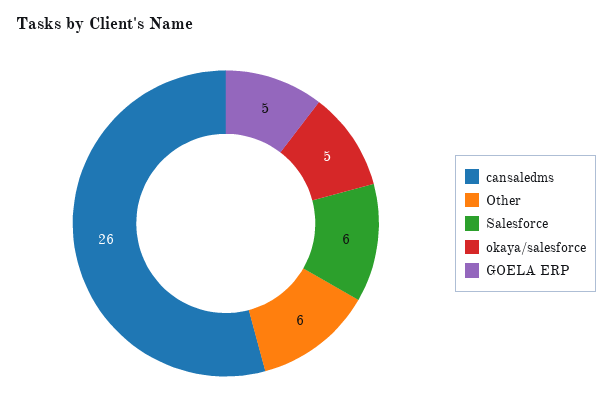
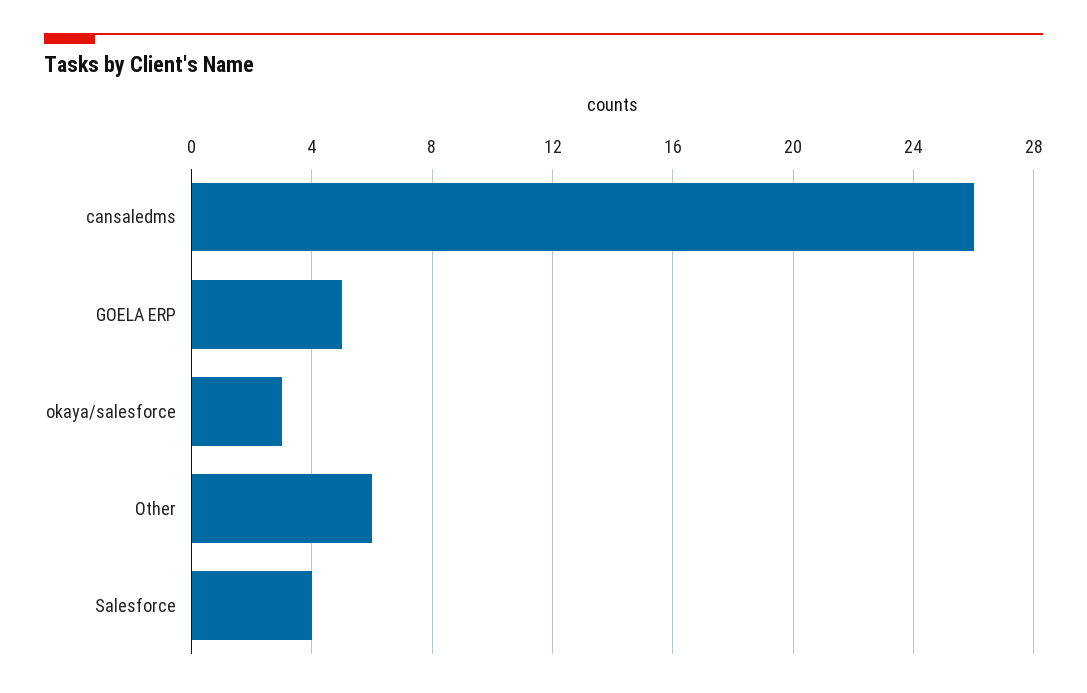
Salesforce: 6 -> 4
okaya/salesforce: 5 -> 3

